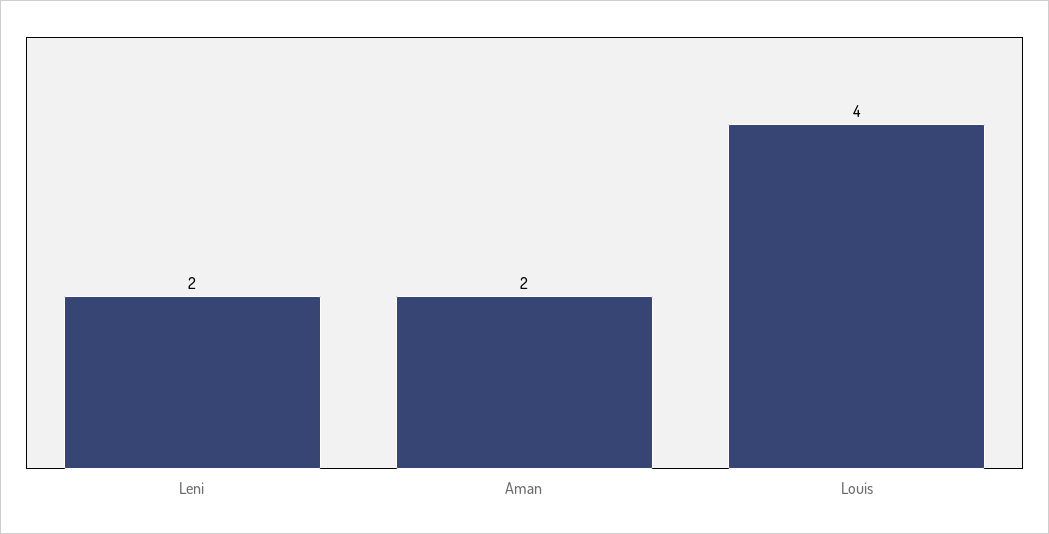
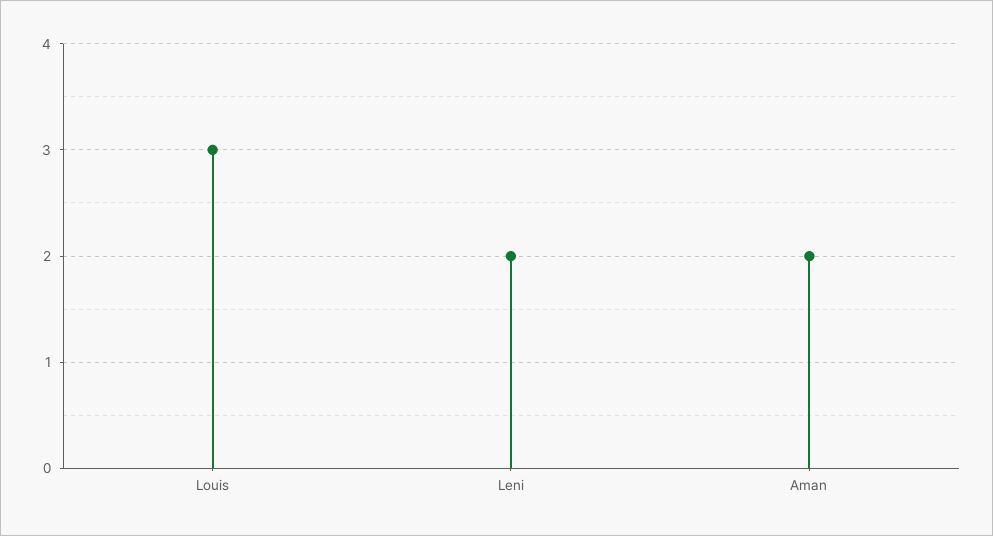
Louis: 4 -> 3

